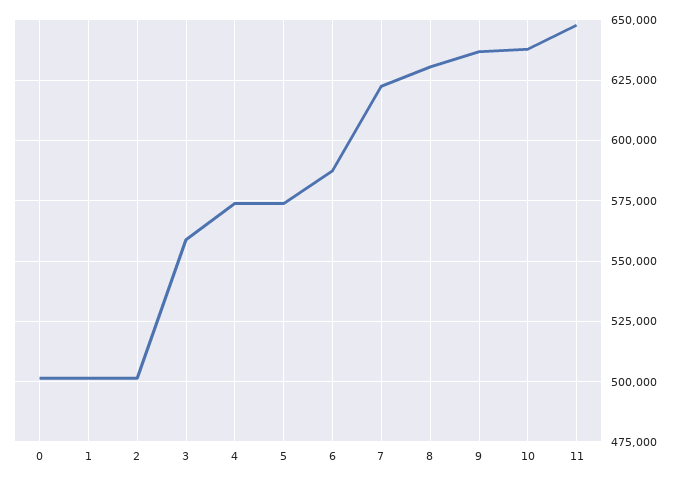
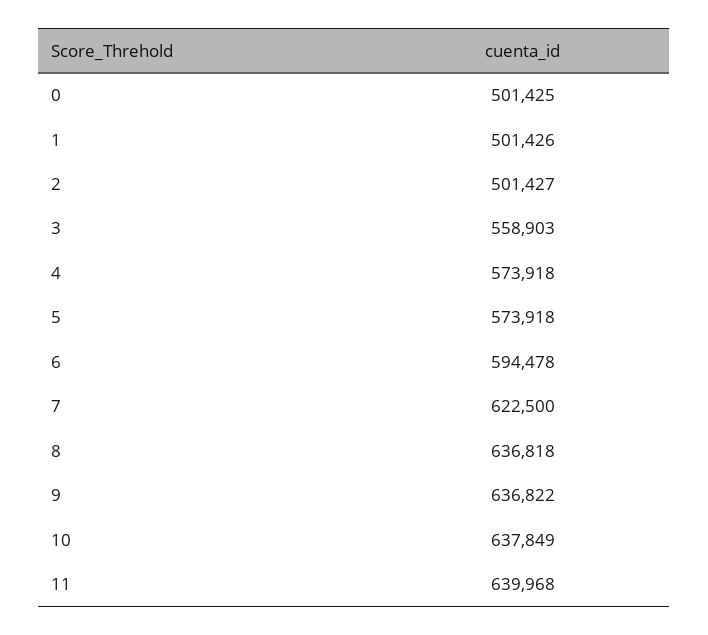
6: 587500 -> 594478
8: 630000 -> 636818
11: 647500 -> 639968

